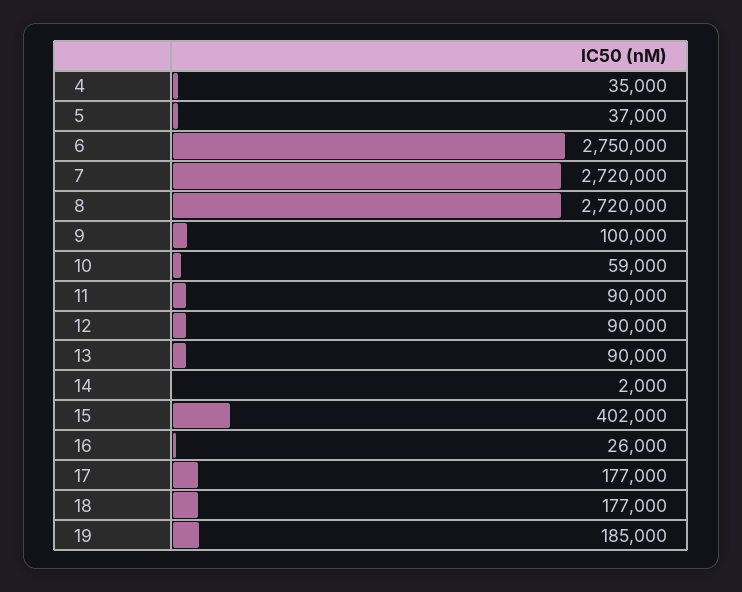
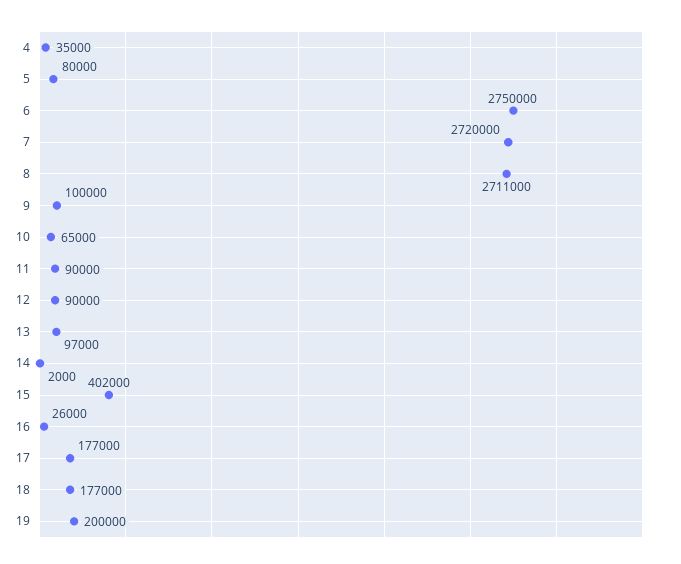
5: 37000 -> 80000
8: 2720000 -> 2711000
10: 59000 -> 65000
13: 90000 -> 97000
19: 185000 -> 200000

